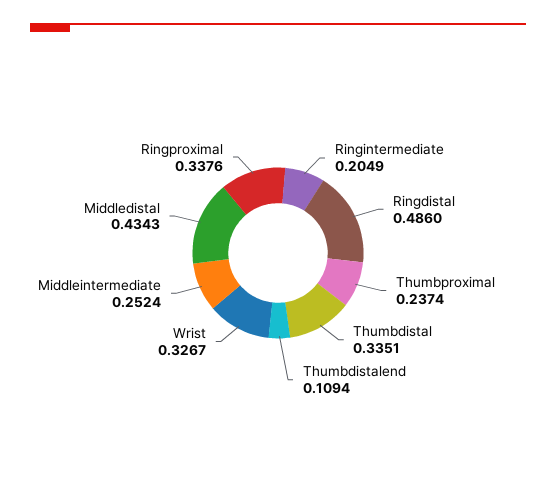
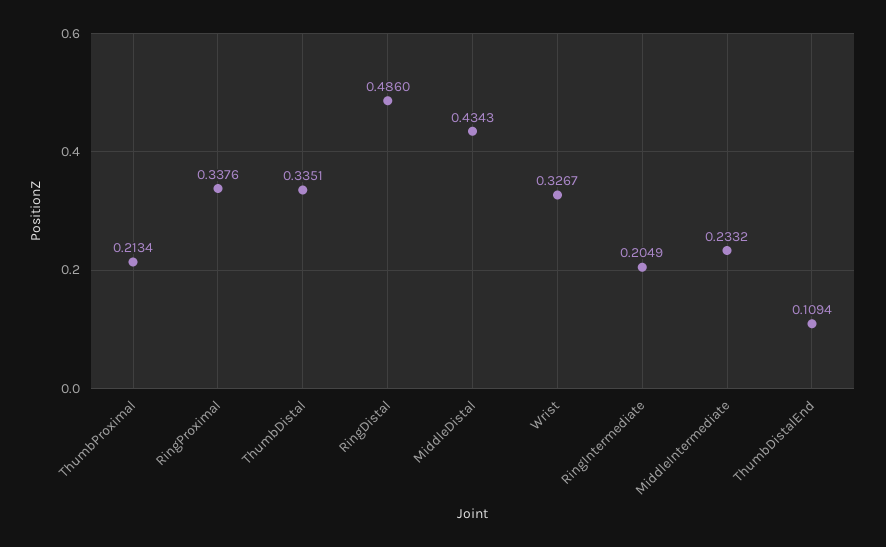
Thumbproximal: 0.2374 -> 0.2134
Middleintermediate: 0.2524 -> 0.2332

